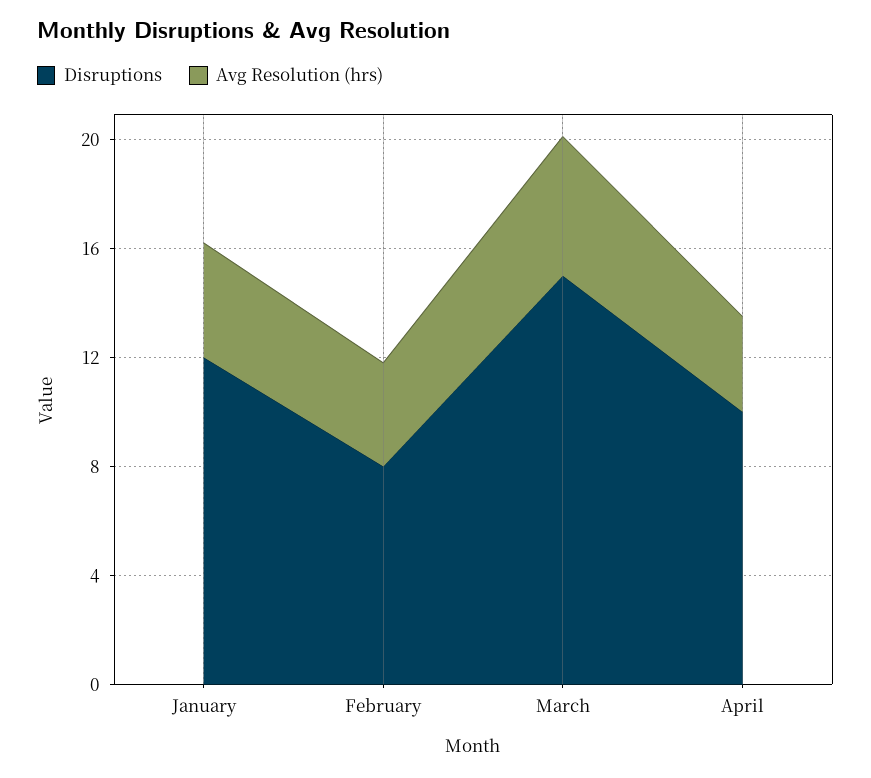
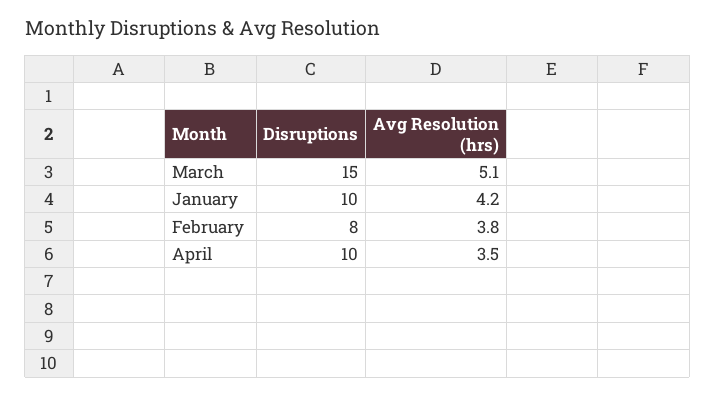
Disruptions, January: 12 -> 10

